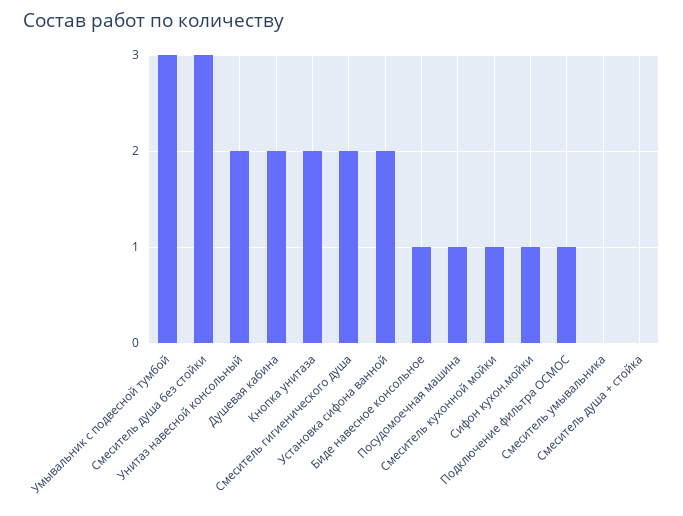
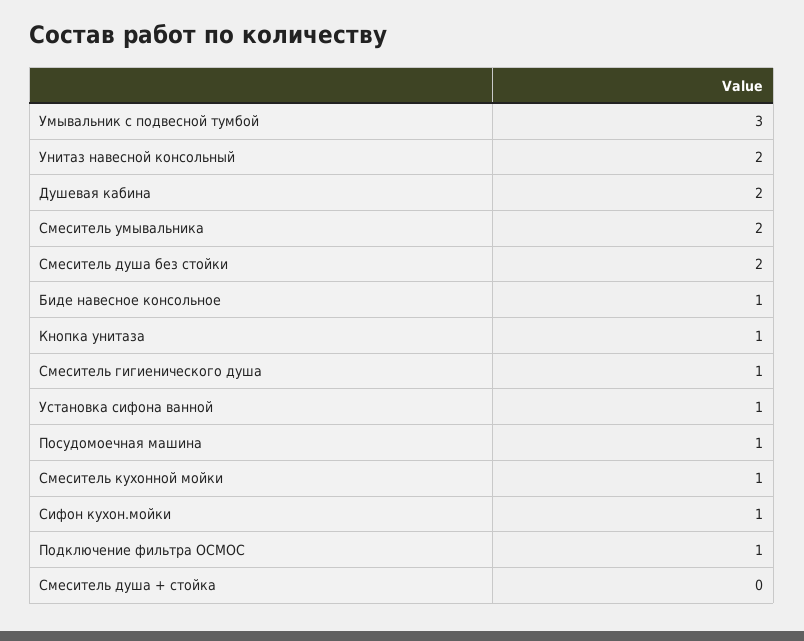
Смеситель душа без стойки: 3 -> 2
Кнопка унитаза: 2 -> 1
Смеситель гигиенического душа: 2 -> 1
Установка сифона ванной: 2 -> 1
Смеситель умывальника: 0 -> 2

